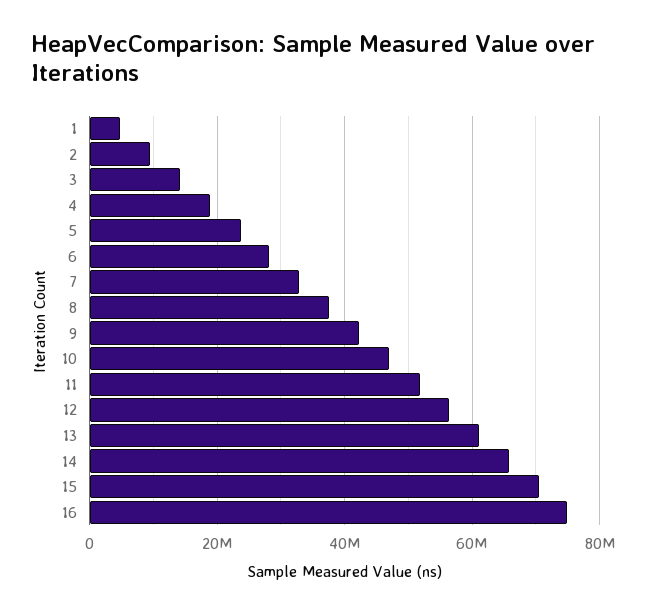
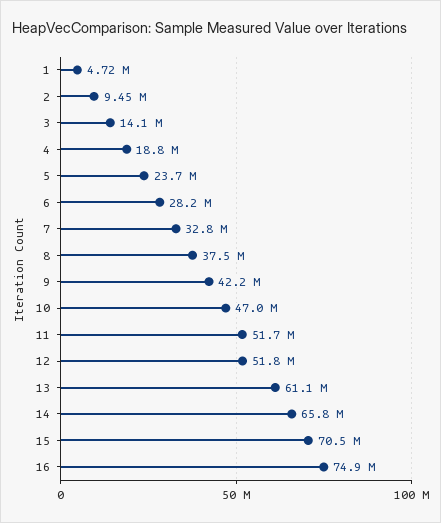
12: 56000000 -> 51800000

